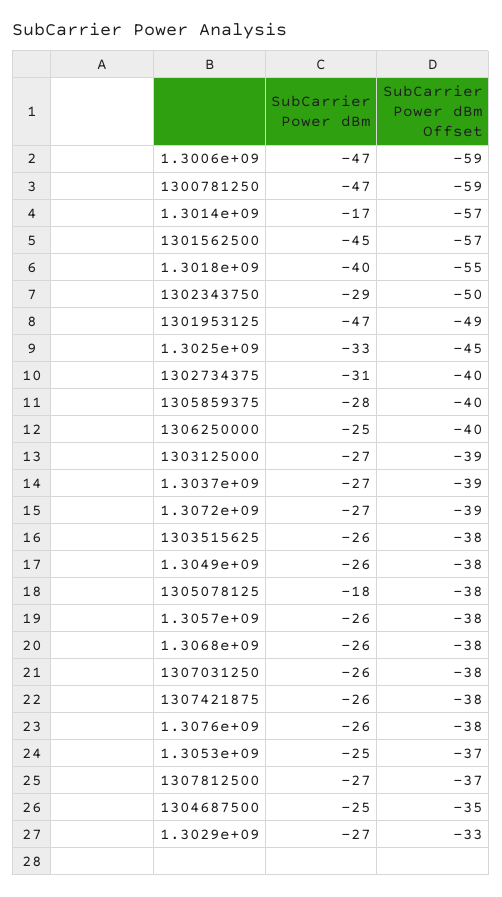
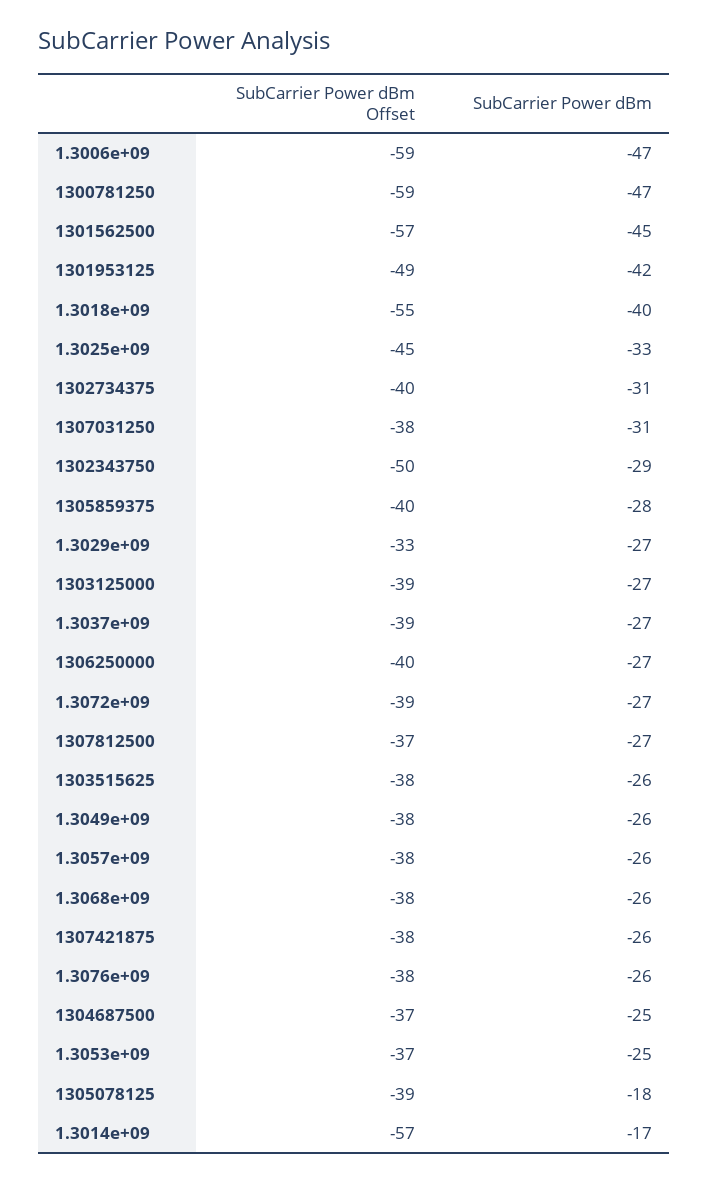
SubCarrier Power dBm, 1301953125: -47 -> -42
SubCarrier Power dBm, 1306250000: -25 -> -27
SubCarrier Power dBm Offset, 1305078125: -38 -> -39
SubCarrier Power dBm, 1307031250: -26 -> -31
SubCarrier Power dBm Offset, 1304687500: -35 -> -37

